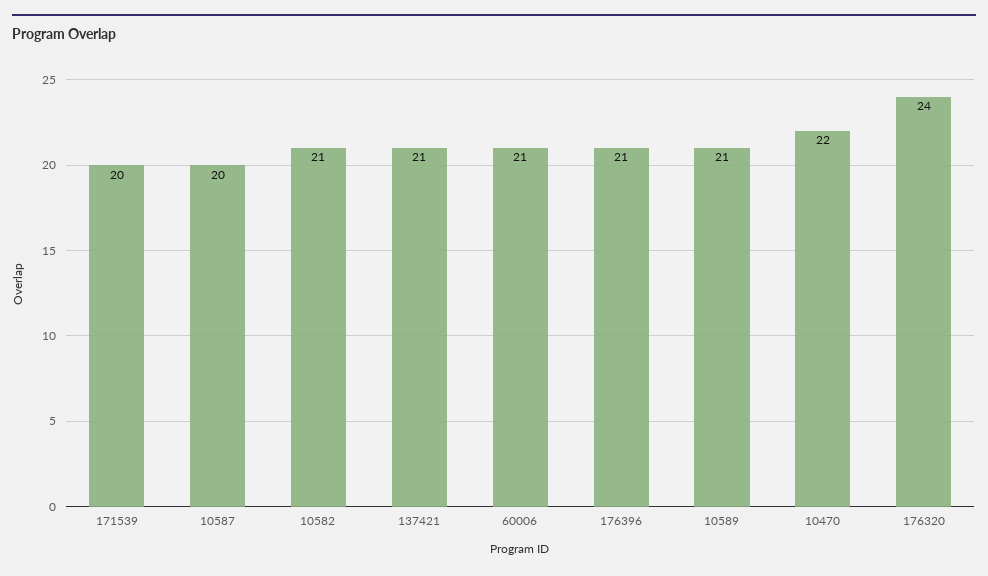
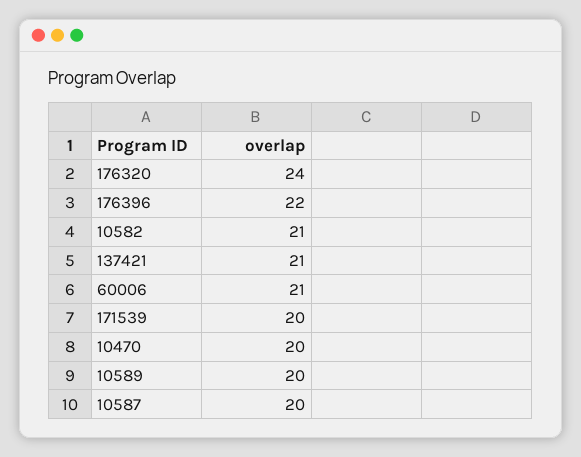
176396: 21 -> 22
10589: 21 -> 20
10470: 22 -> 20

